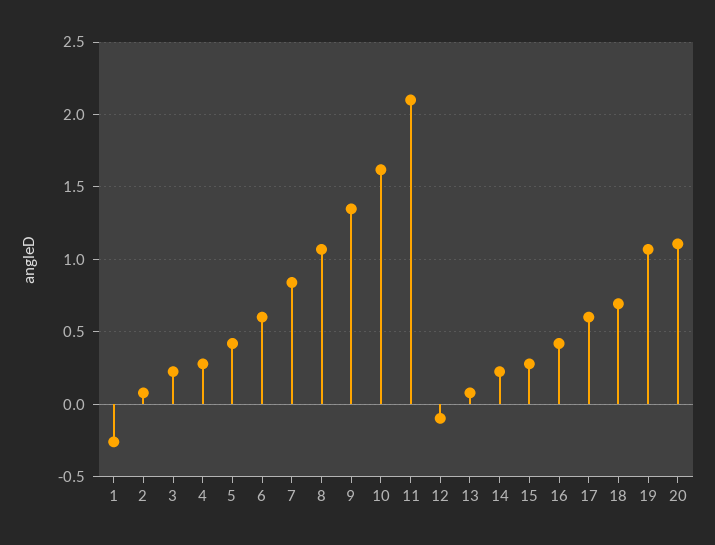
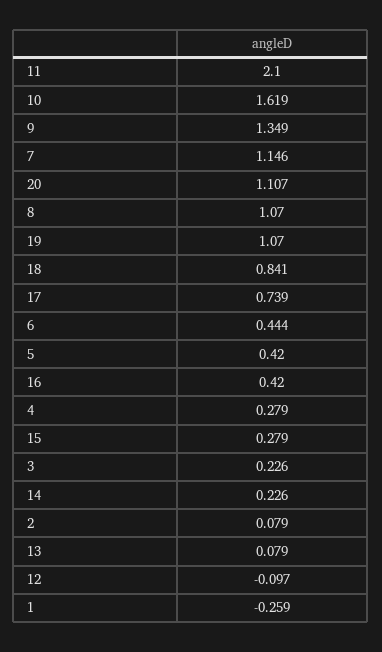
6: 0.6 -> 0.444
7: 0.85 -> 1.146
17: 0.6 -> 0.739
18: 0.7 -> 0.841

